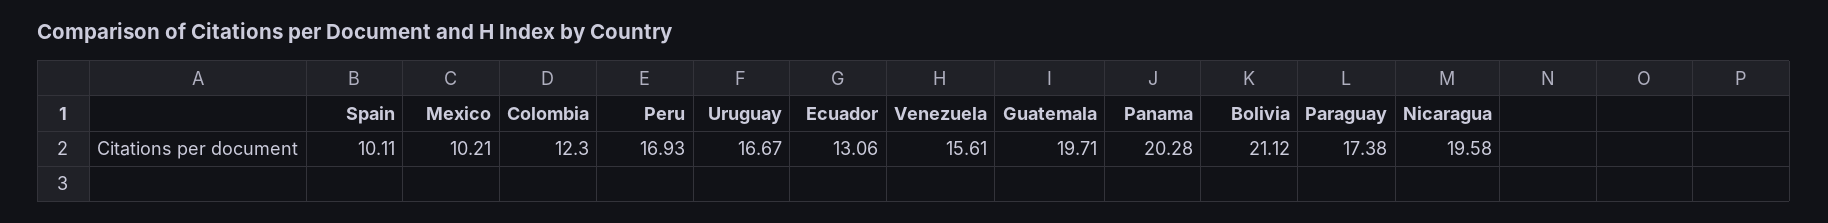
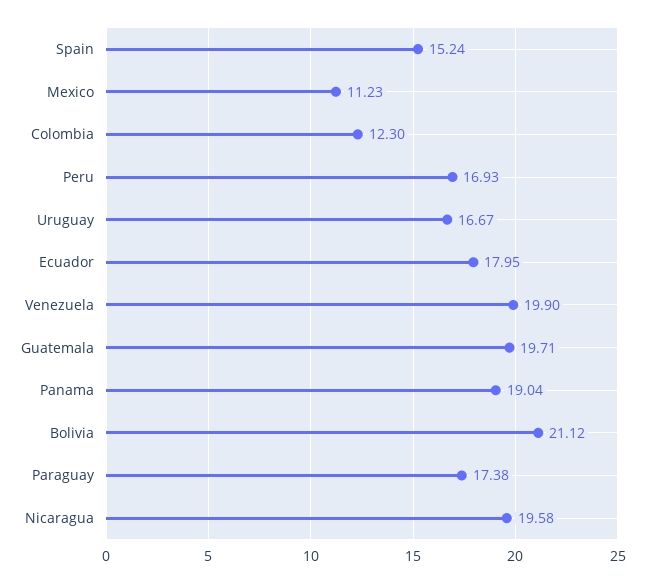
Spain: 10.11 -> 15.24
Mexico: 10.21 -> 11.23
Ecuador: 13.06 -> 17.95
Venezuela: 15.61 -> 19.9
Panama: 20.28 -> 19.04

